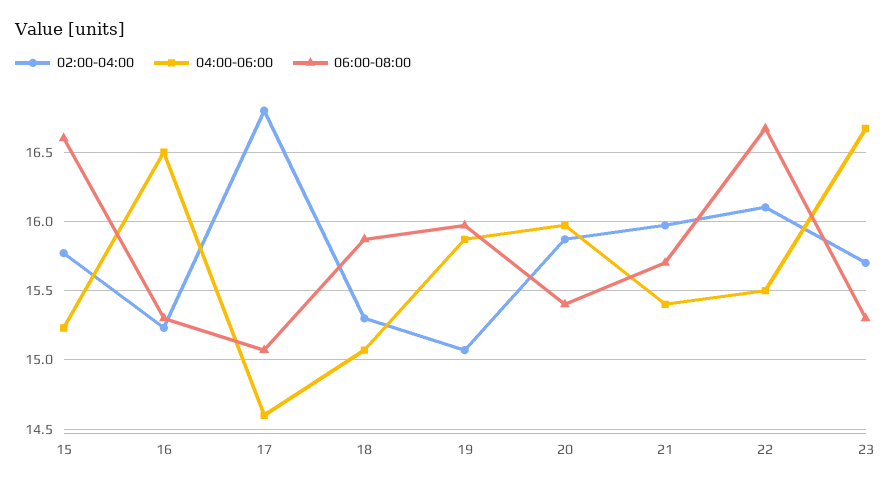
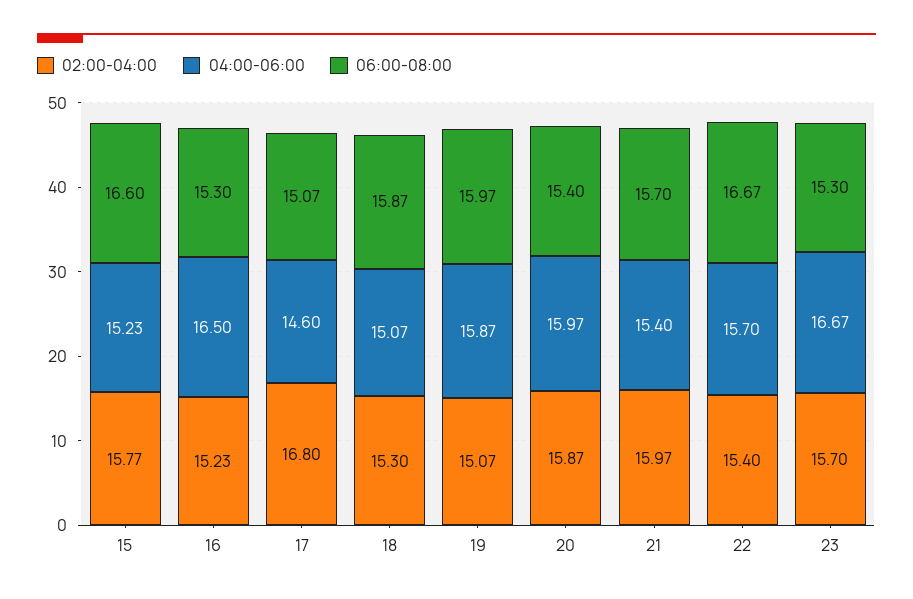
02:00-04:00, 22: 16.1 -> 15.4
04:00-06:00, 22: 15.5 -> 15.7

